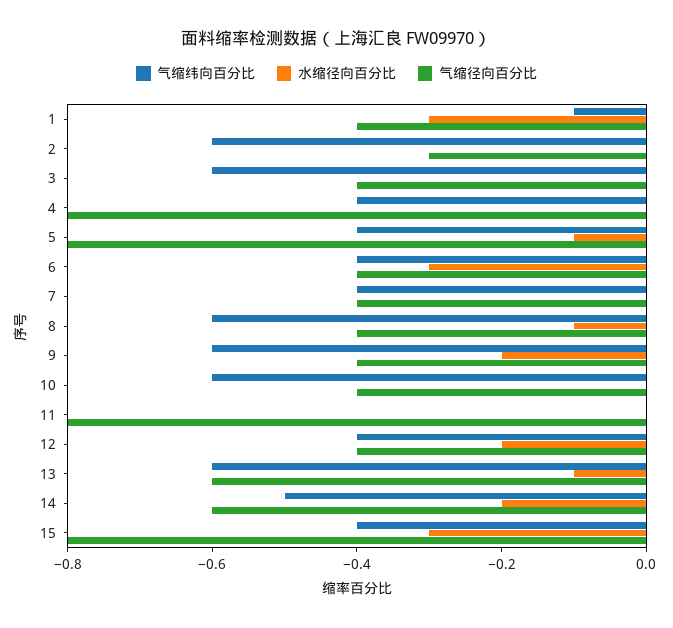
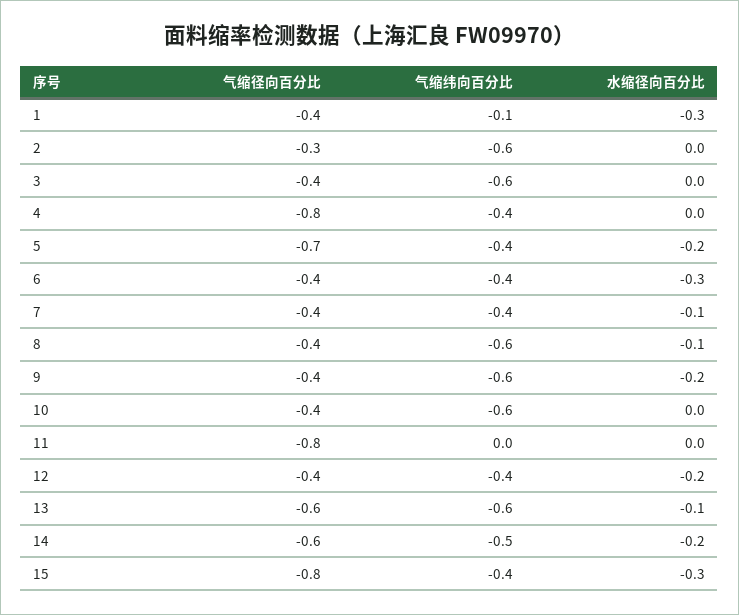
水缩径向百分比, 5: -0.1 -> -0.2
气缩径向百分比, 5: -0.8 -> -0.7
水缩径向百分比, 7: 0 -> -0.1

